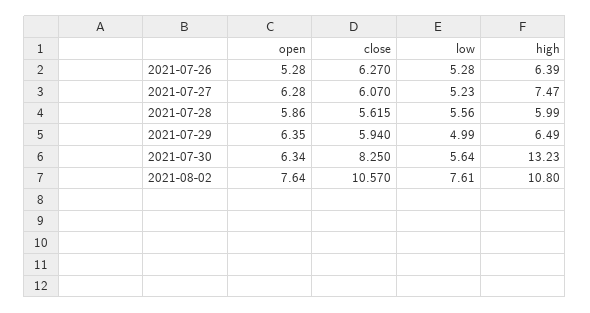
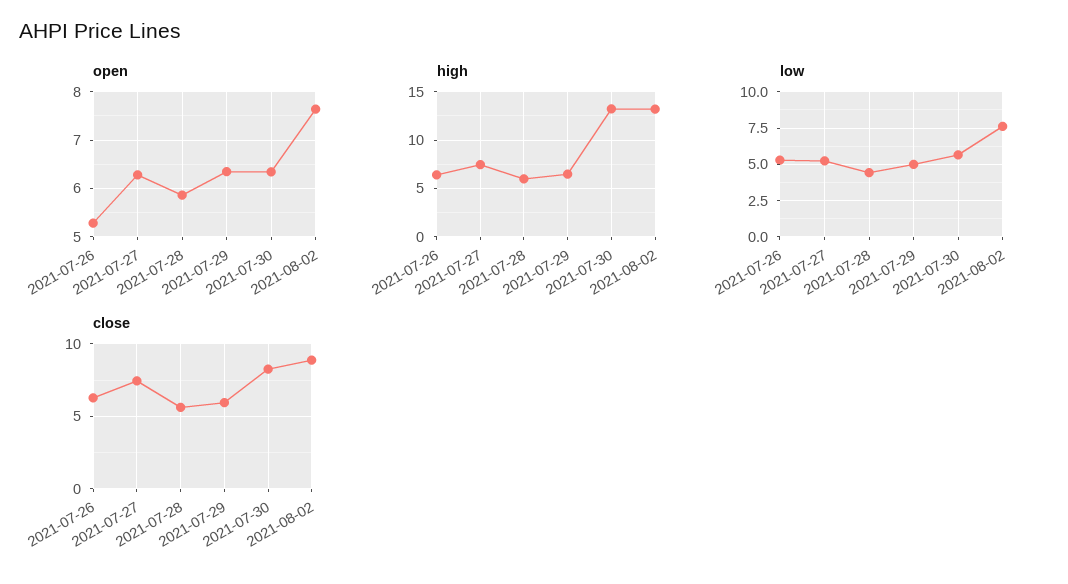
close, 2021-07-27: 6.07 -> 7.5
low, 2021-07-28: 5.56 -> 4.5
close, 2021-08-02: 10.57 -> 9
high, 2021-08-02: 10.8 -> 13

